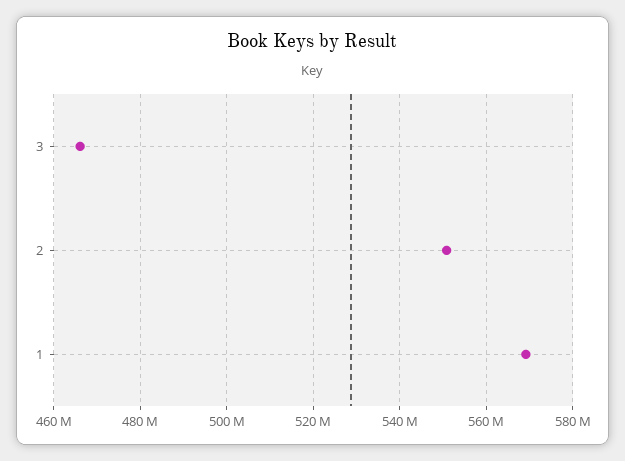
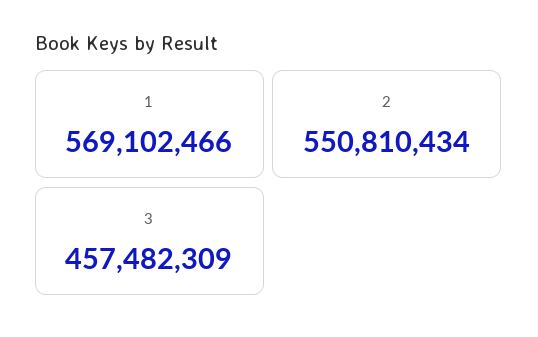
3: 466000000 -> 457482309

